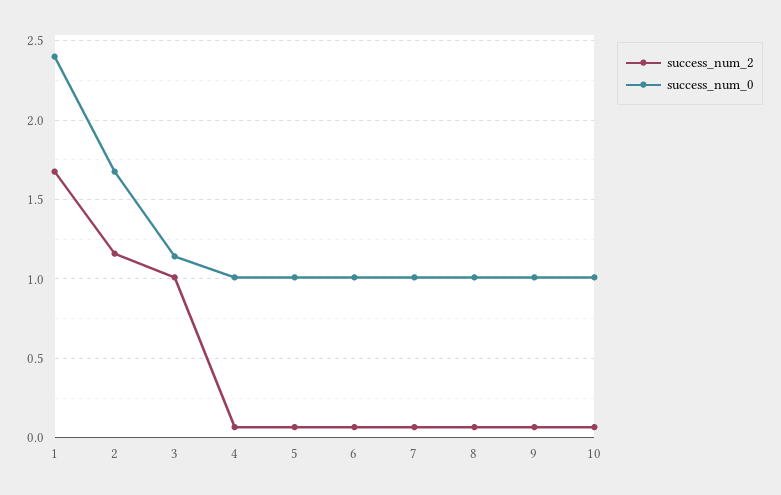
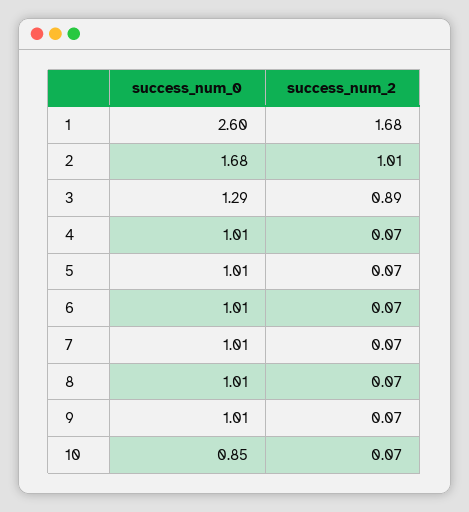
success_num_0, 1: 2.4 -> 2.6
success_num_2, 2: 1.15 -> 1.01
success_num_2, 3: 1 -> 0.89
success_num_0, 3: 1.15 -> 1.29
success_num_0, 10: 1 -> 0.85

